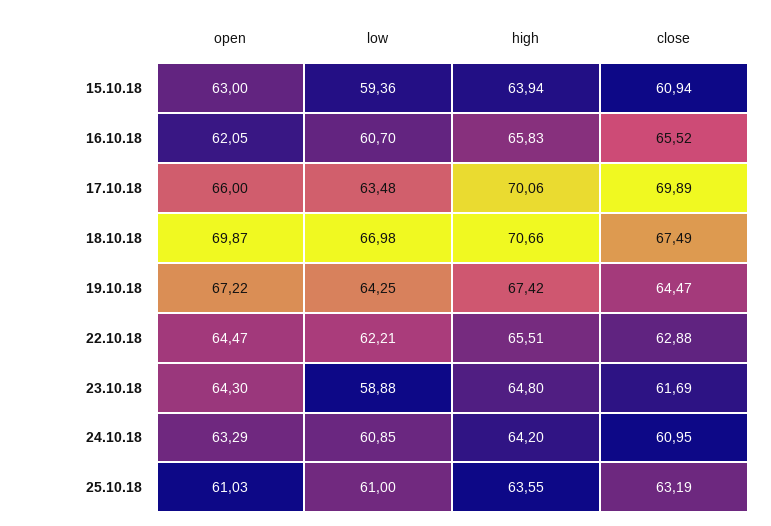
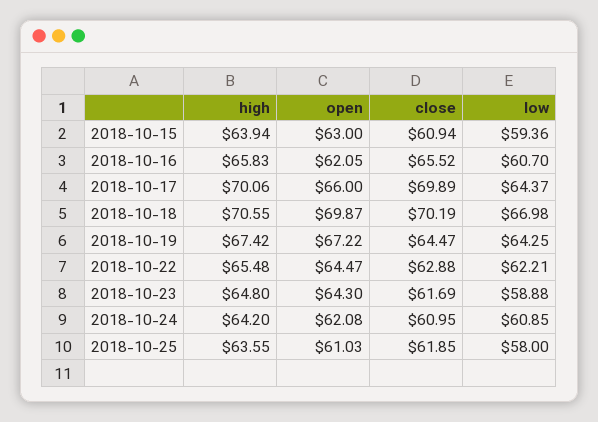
low, 17.10.18: 63.48 -> 64.37
high, 18.10.18: 70.66 -> 70.55
close, 18.10.18: 67.49 -> 70.19
high, 22.10.18: 65.51 -> 65.48
open, 24.10.18: 63.29 -> 62.08
low, 25.10.18: 61 -> 58
close, 25.10.18: 63.19 -> 61.85

